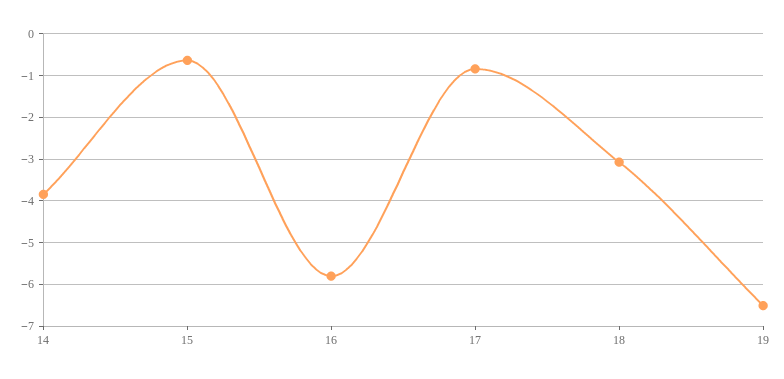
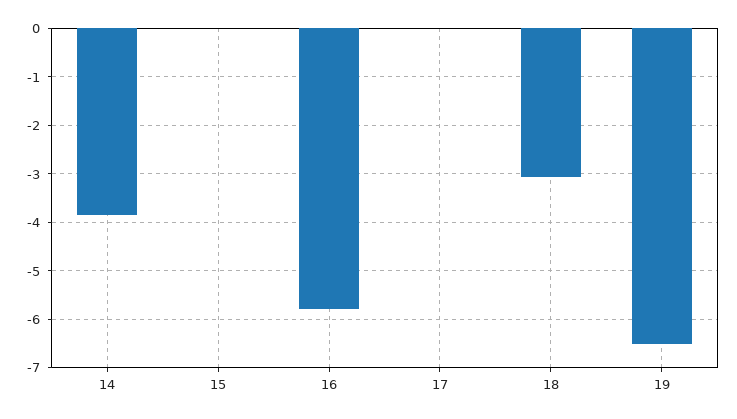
15: -0.6 -> 0
17: -0.8 -> 0

